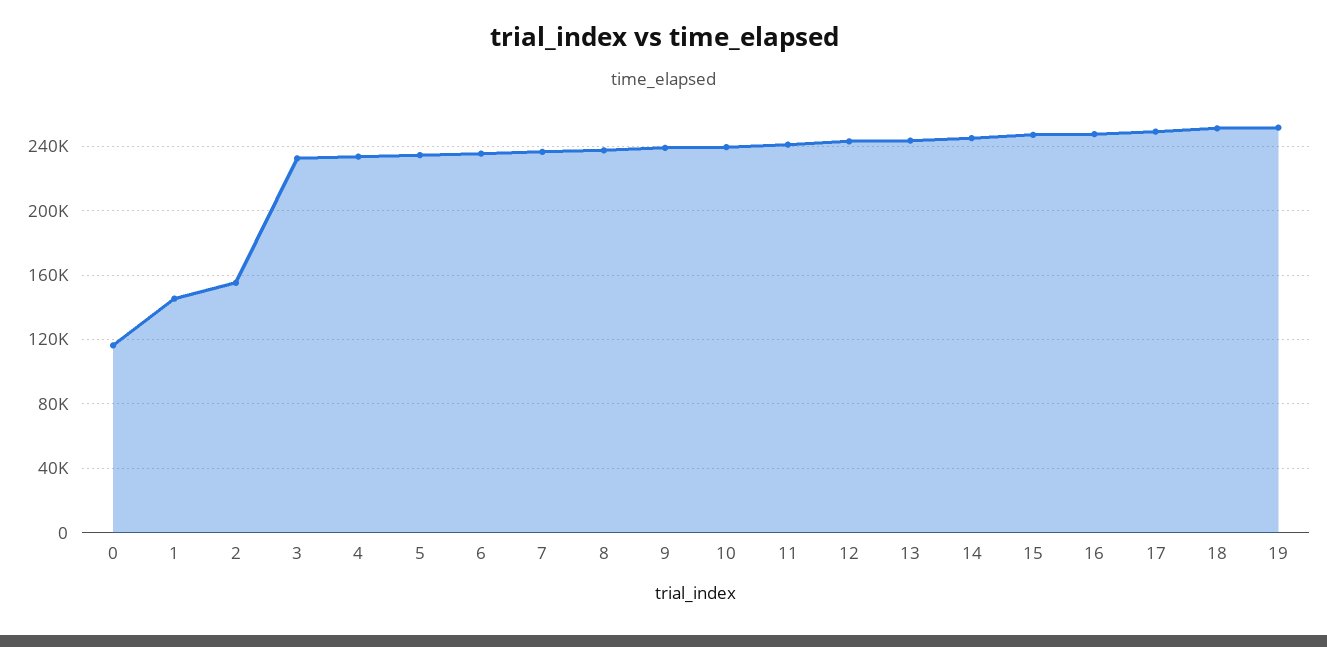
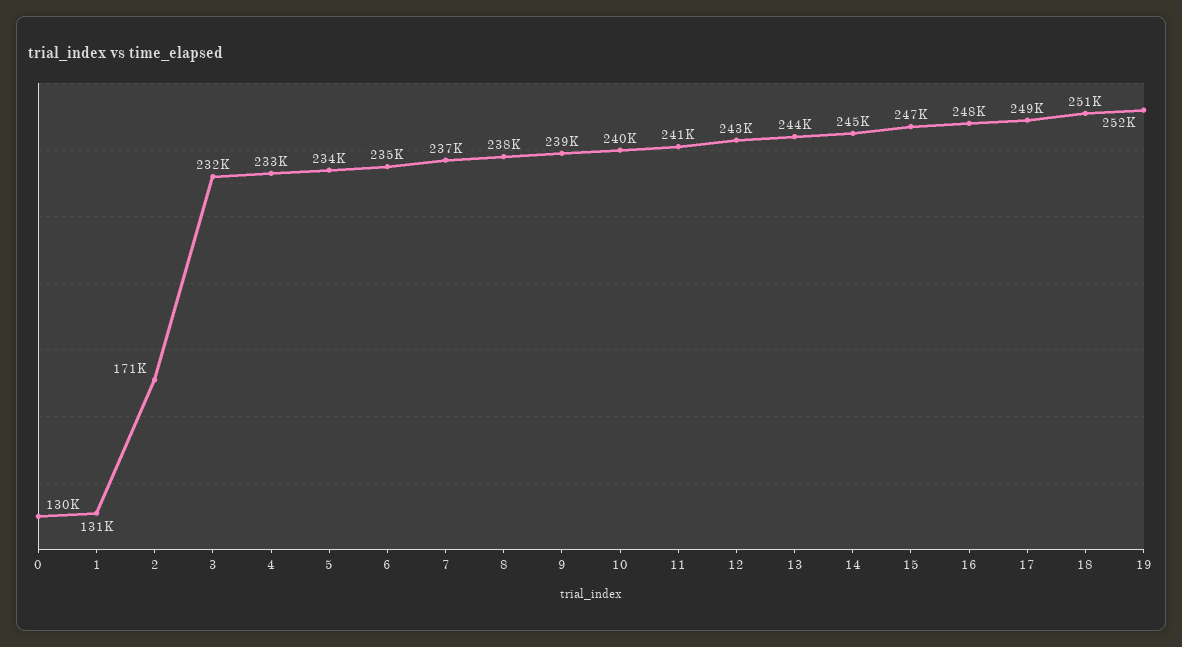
0: 115000 -> 130000
1: 145000 -> 131000
2: 155000 -> 171000

